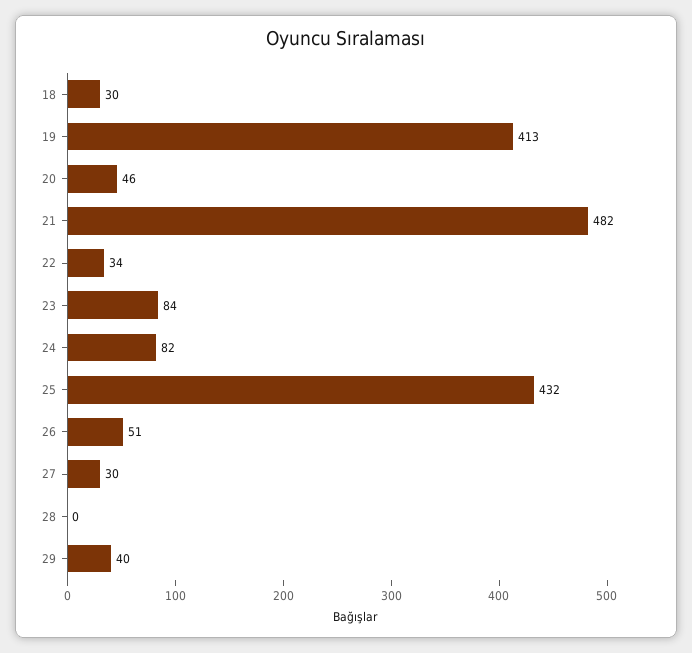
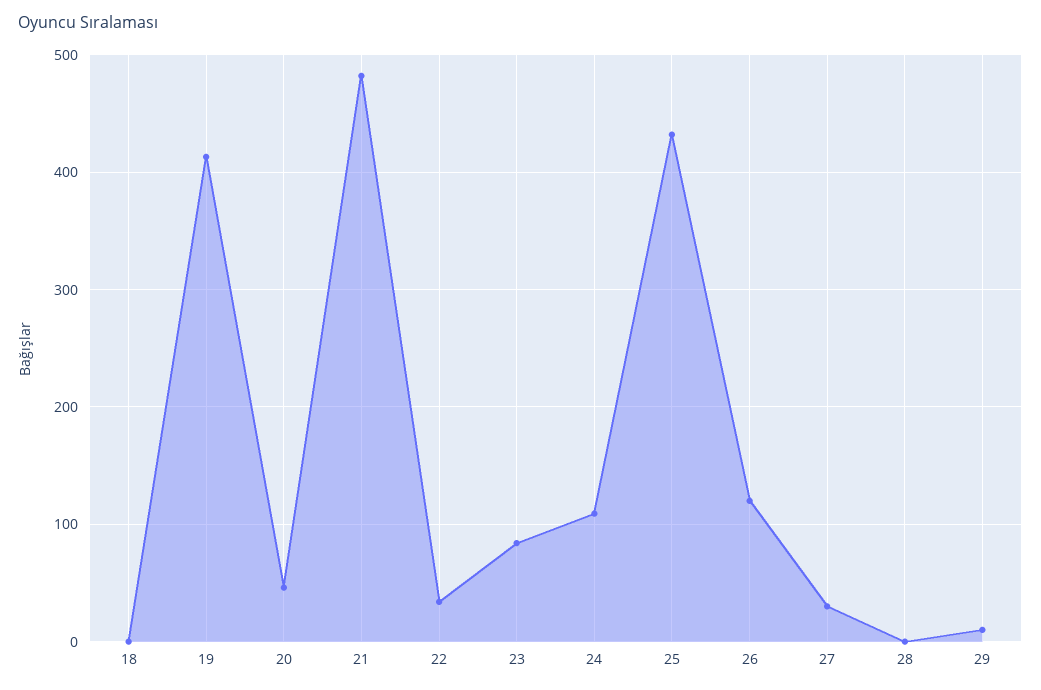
18: 30 -> 0
24: 82 -> 110
26: 51 -> 120
29: 40 -> 10

